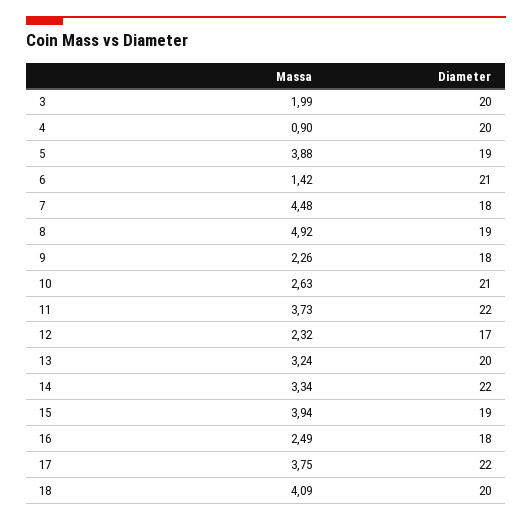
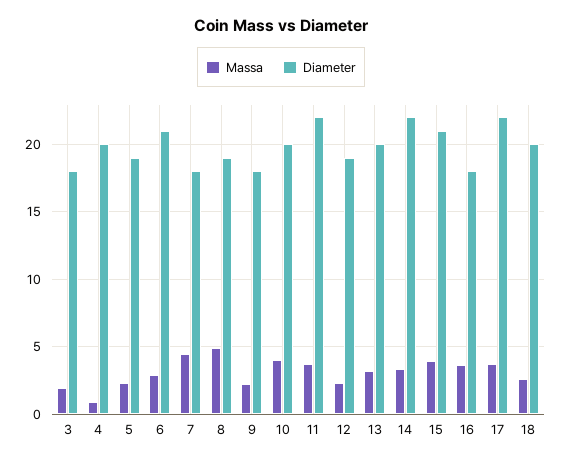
Diameter, 3: 20 -> 18
Massa, 5: 3.88 -> 2.5
Massa, 6: 1.42 -> 3
Massa, 10: 2.63 -> 4
Diameter, 10: 21 -> 20
Diameter, 12: 17 -> 19
Diameter, 15: 19 -> 21
Massa, 16: 2.49 -> 3.5
Massa, 18: 4.09 -> 2.5

